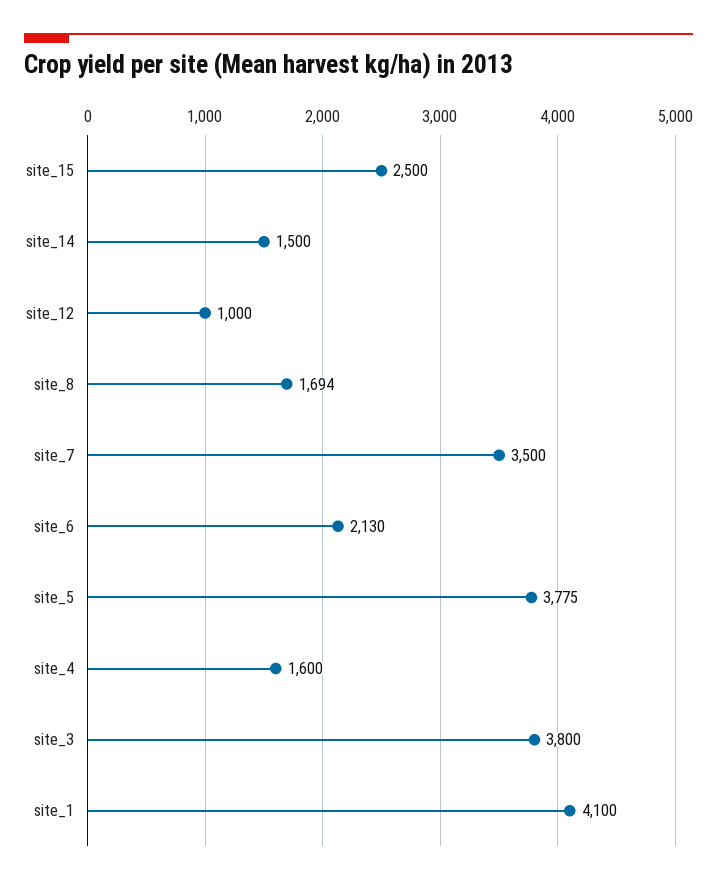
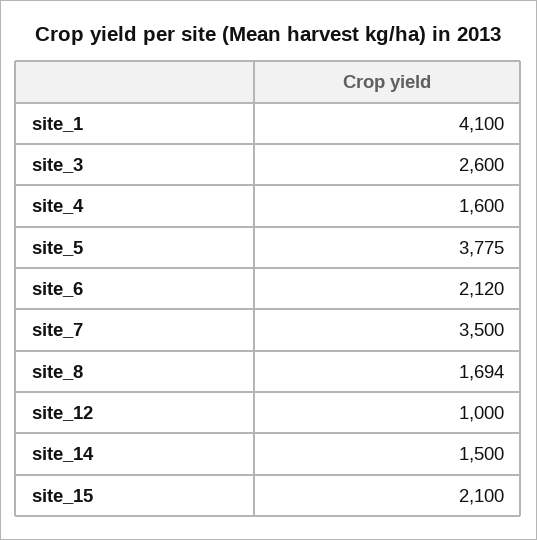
site_15: 2500 -> 2100
site_6: 2130 -> 2120
site_3: 3800 -> 2600

